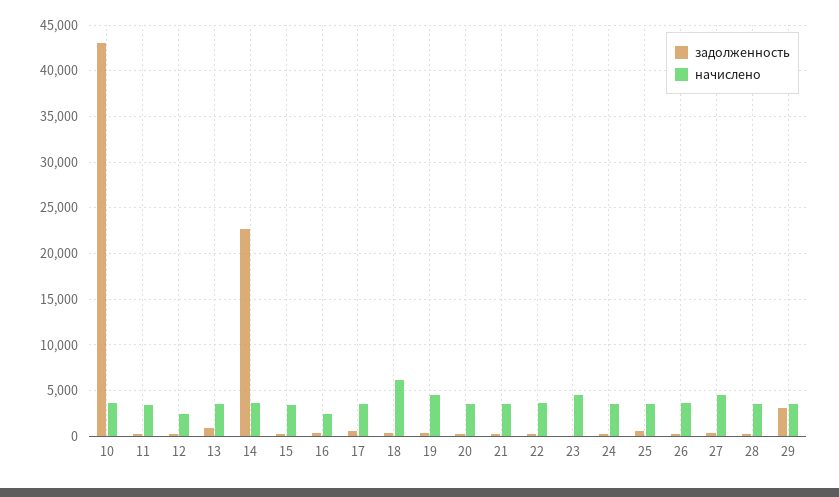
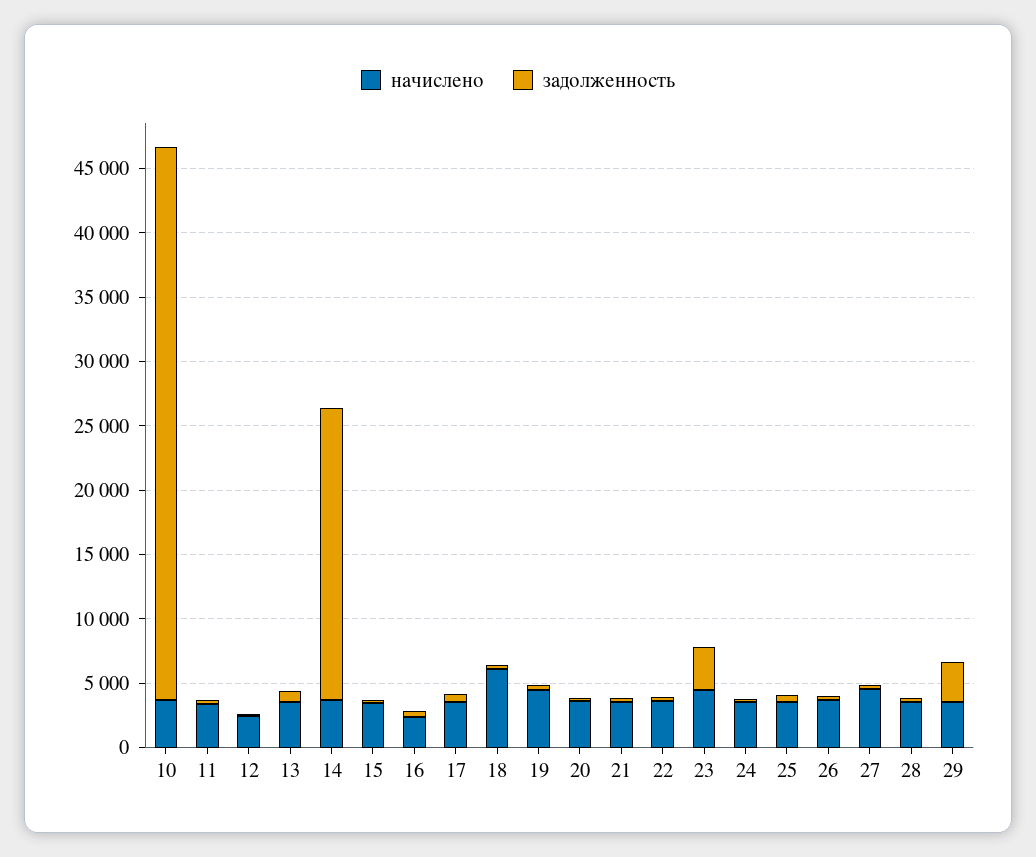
задолженность, 23: 0 -> 3000

